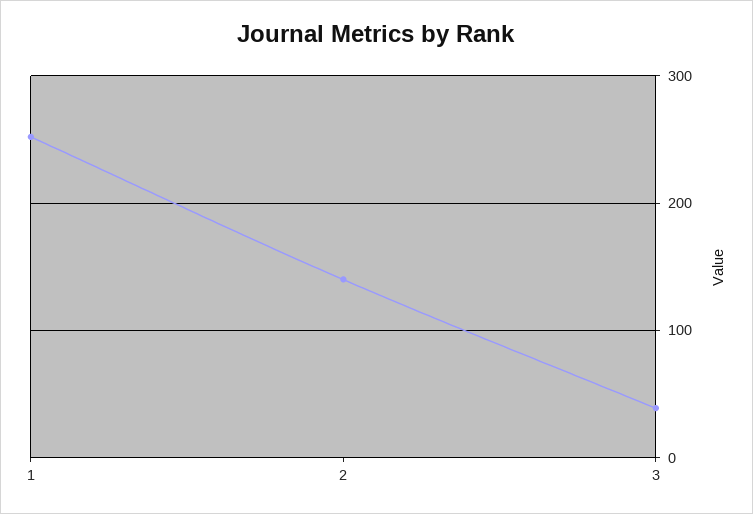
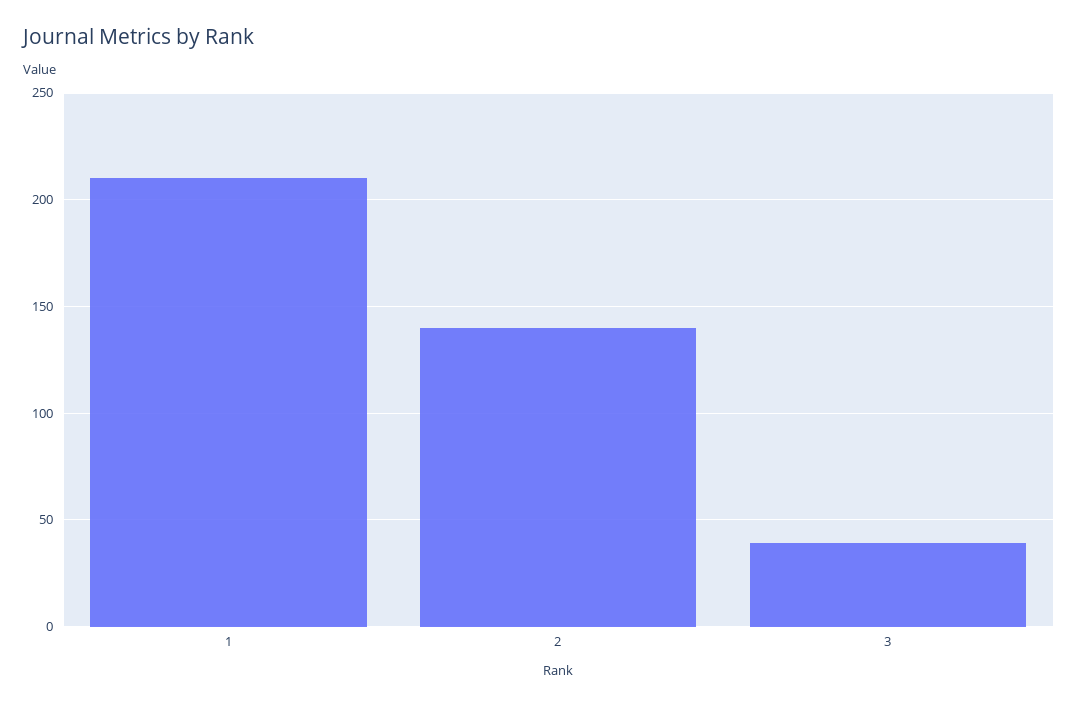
1: 250 -> 210

